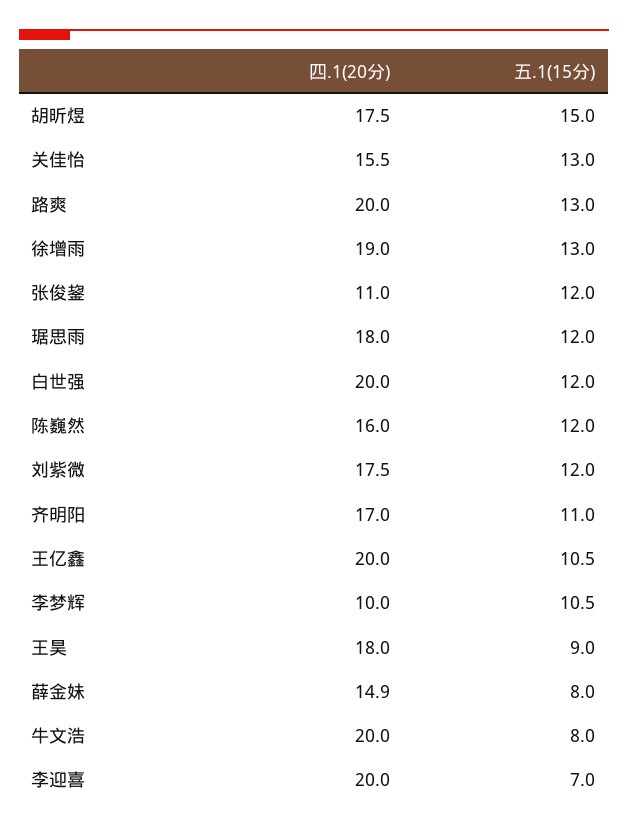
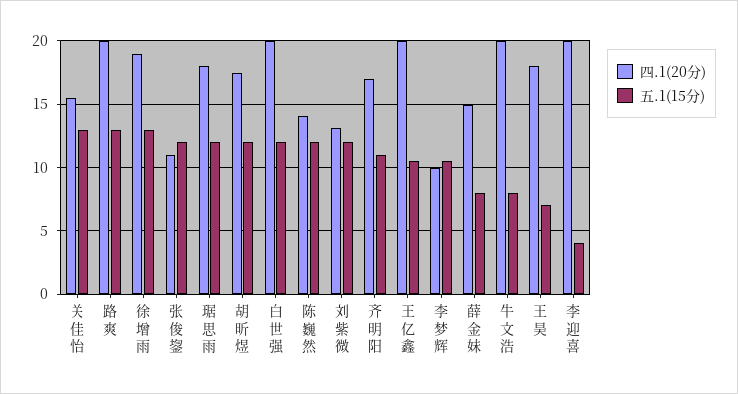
五.1(15分), 胡昕煜: 15 -> 12
四.1(20分), 陈巍然: 16 -> 14
四.1(20分), 刘紫微: 17.5 -> 13
五.1(15分), 王昊: 9 -> 7
五.1(15分), 李迎喜: 7 -> 4

